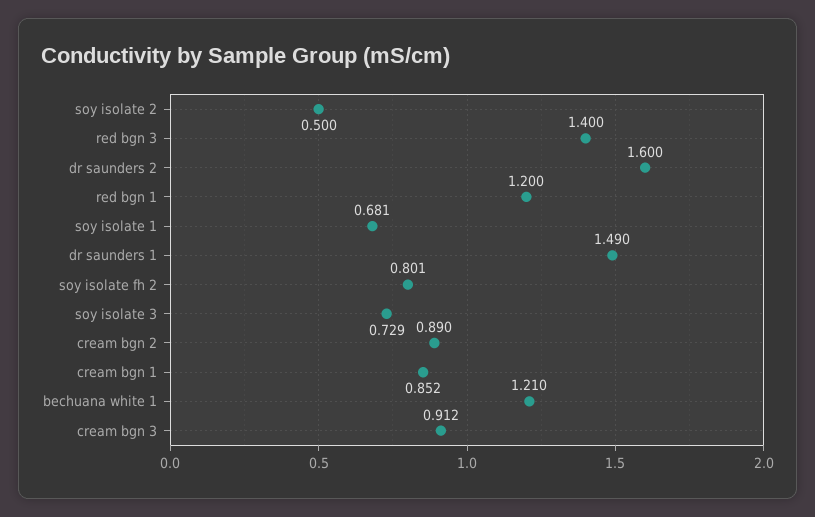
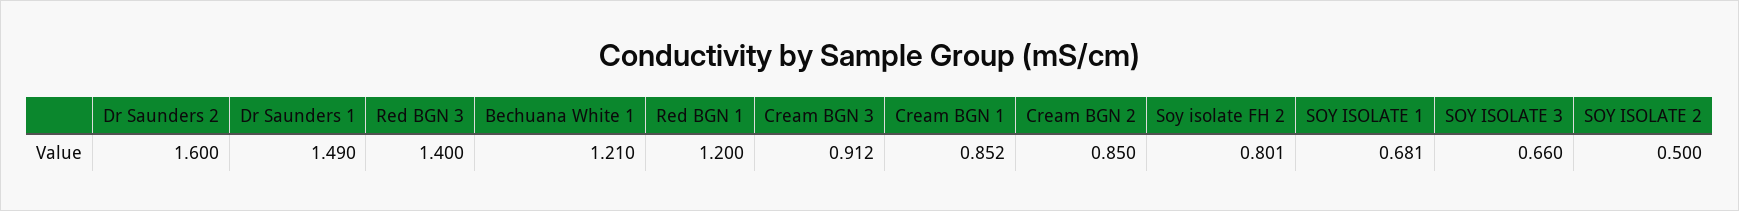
soy isolate 3: 0.729 -> 0.66
cream bgn 2: 0.89 -> 0.85

